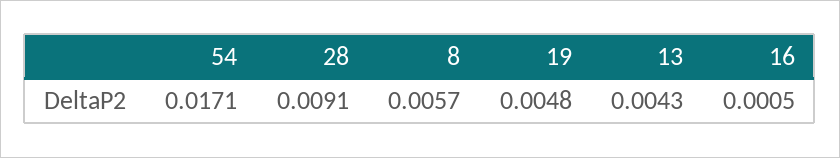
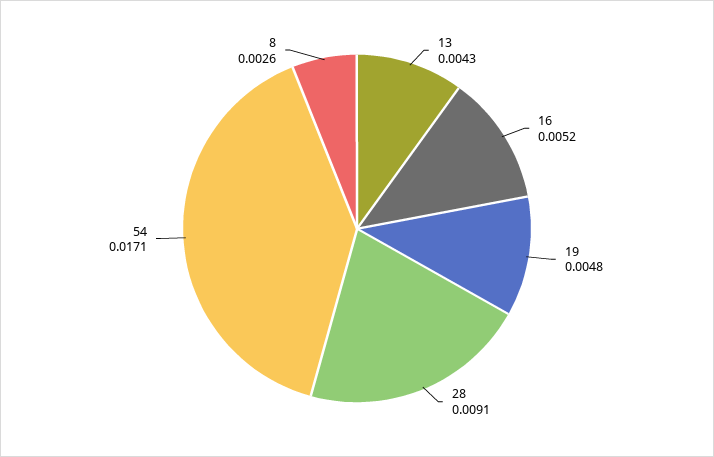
8: 0.0057 -> 0.0026
16: 0.0005 -> 0.0052

